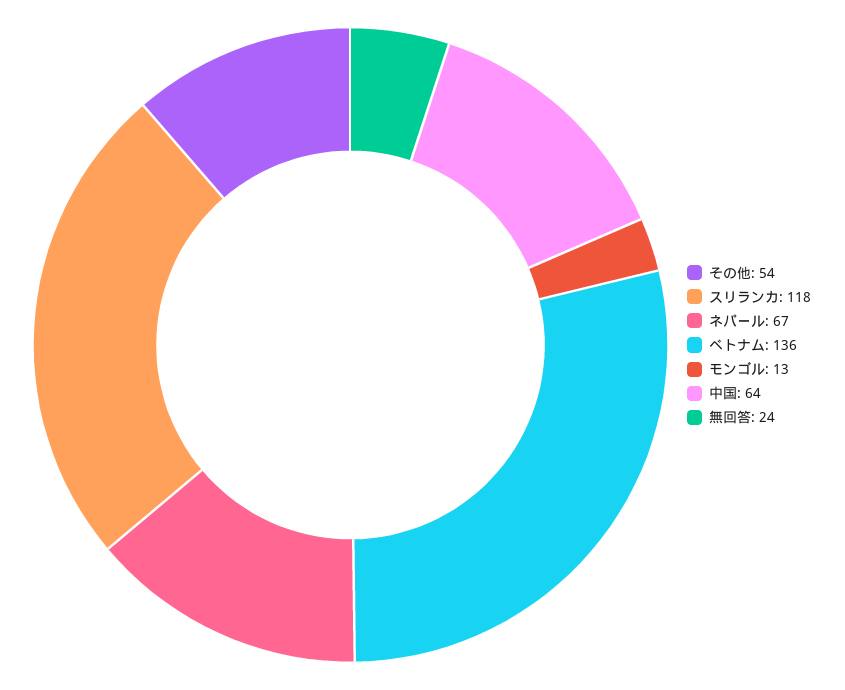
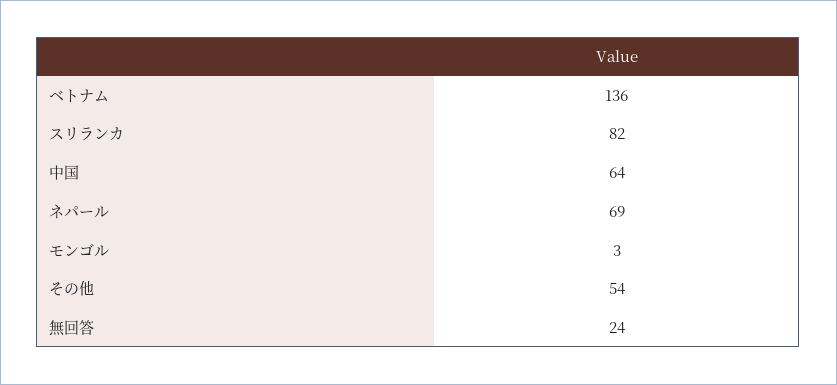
スリランカ: 118 -> 82
ネパール: 67 -> 69
モンゴル: 13 -> 3

